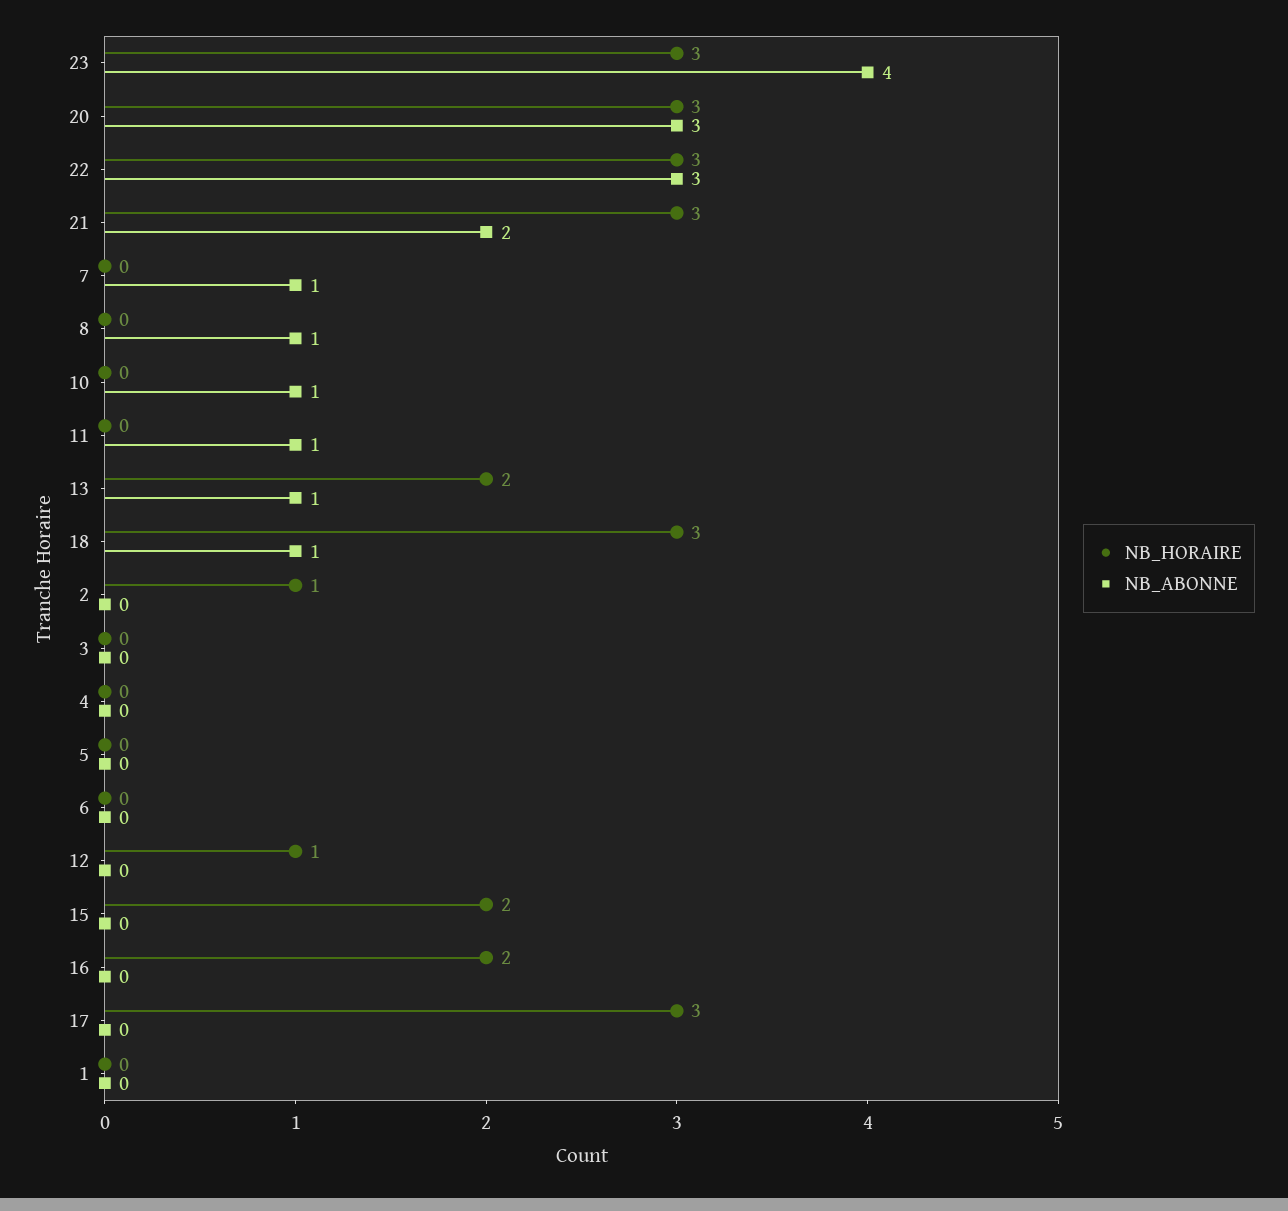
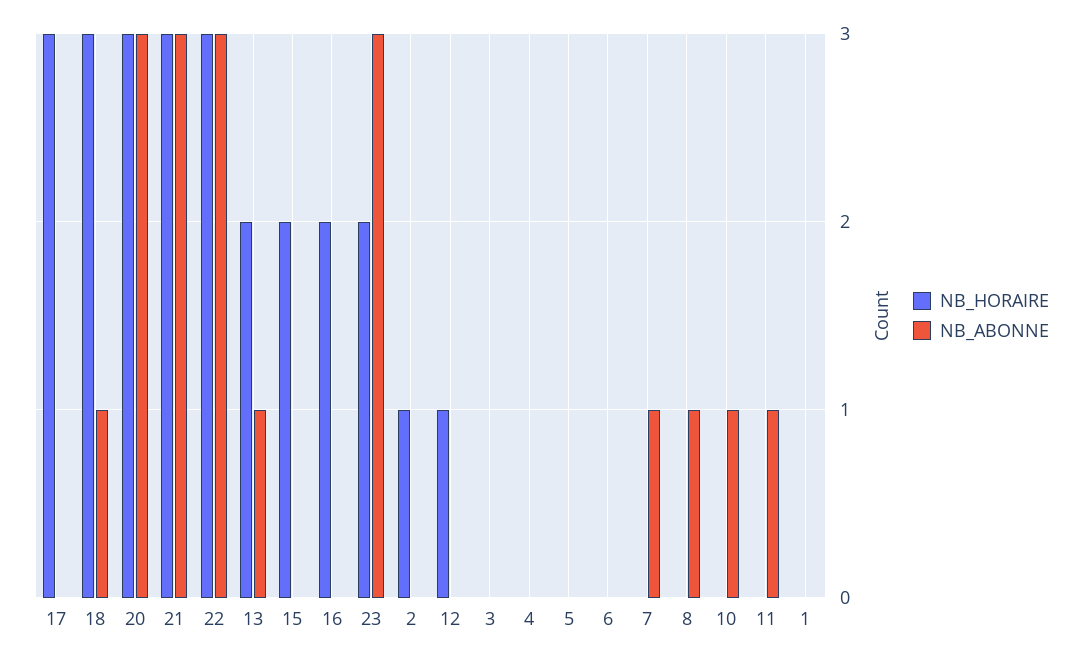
NB_HORAIRE, 23: 3 -> 2
NB_ABONNE, 23: 4 -> 3
NB_ABONNE, 21: 2 -> 3

